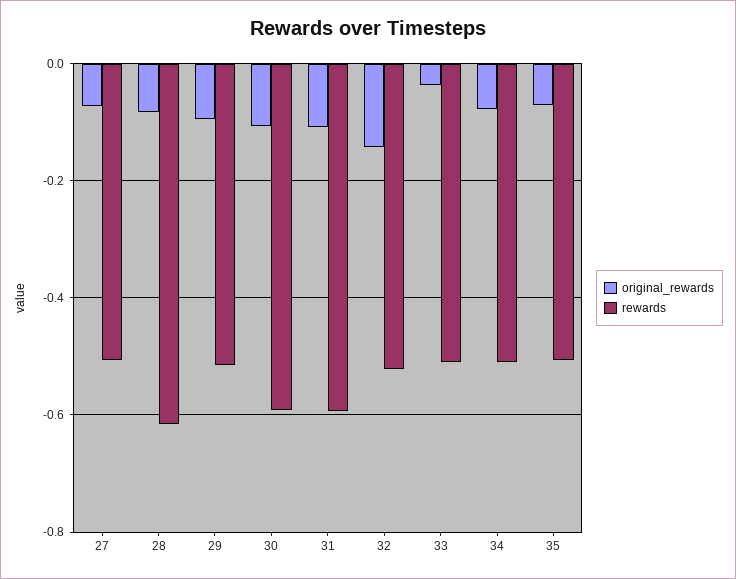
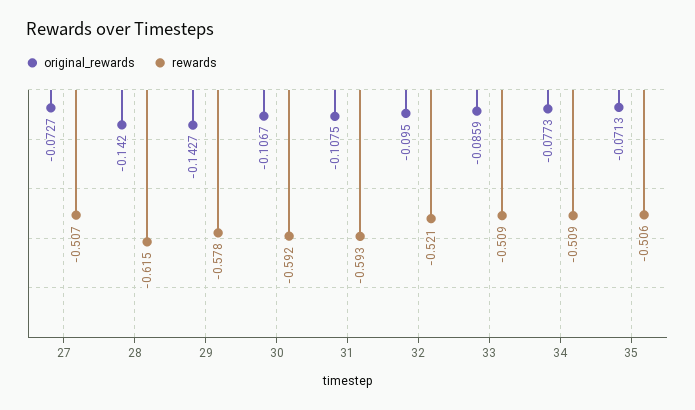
original_rewards, 28: -0.08 -> -0.142
original_rewards, 29: -0.1 -> -0.1427
rewards, 29: -0.52 -> -0.578
original_rewards, 32: -0.14 -> -0.095
original_rewards, 33: -0.04 -> -0.0859

